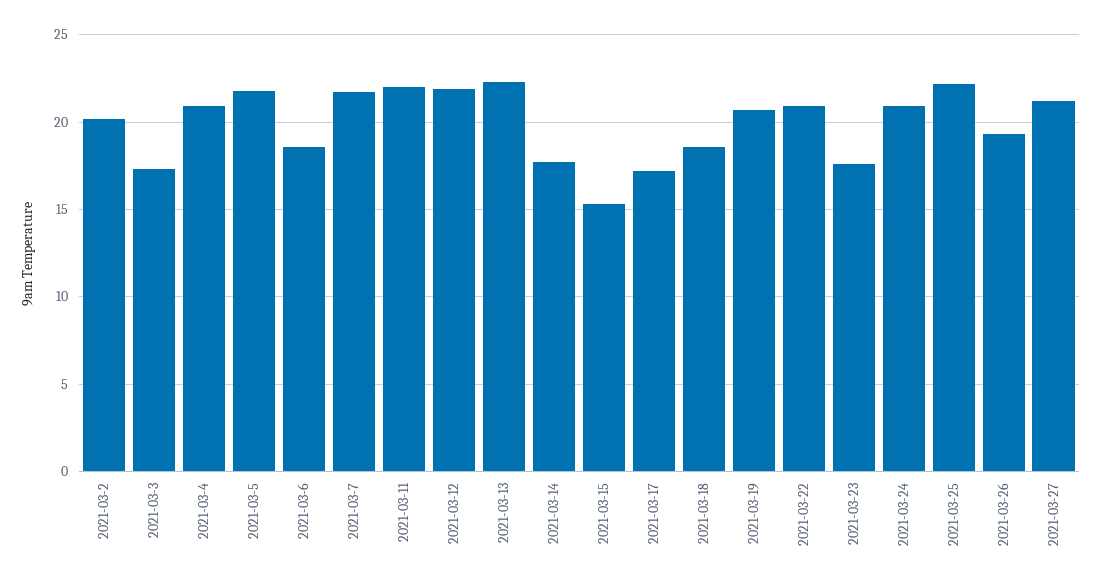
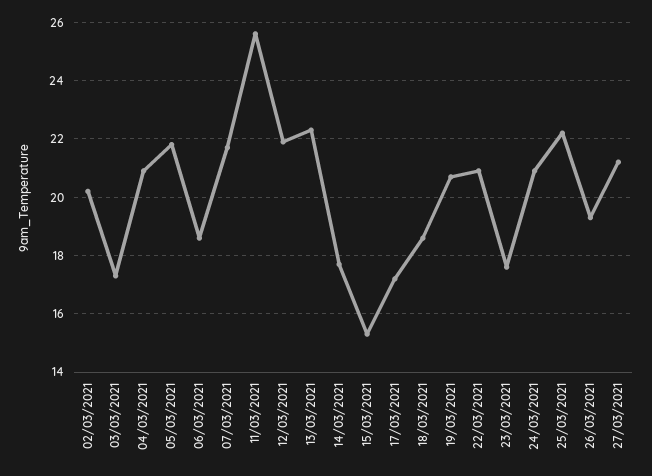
2021-03-11: 22 -> 25.5

